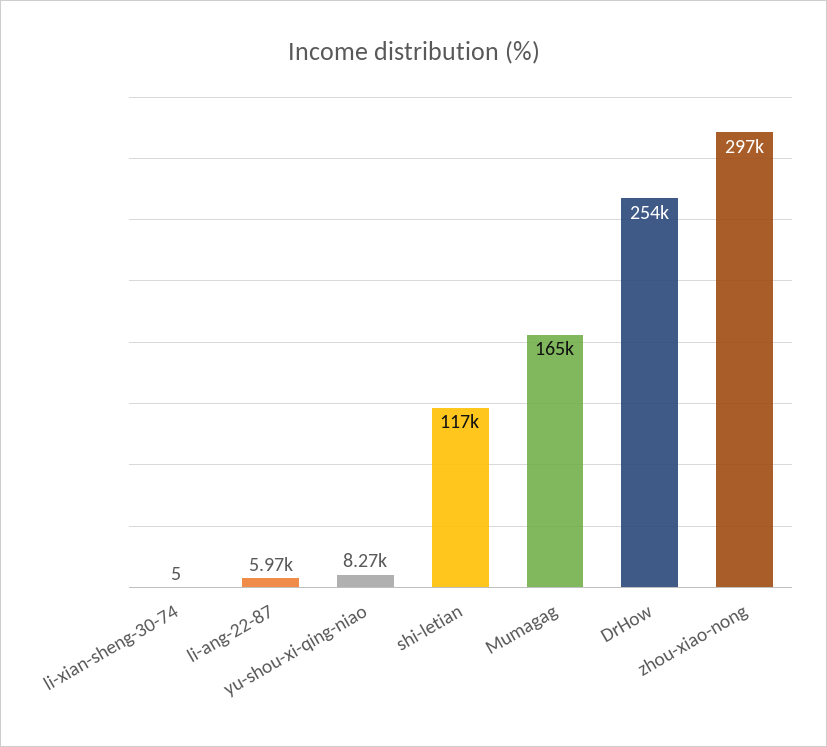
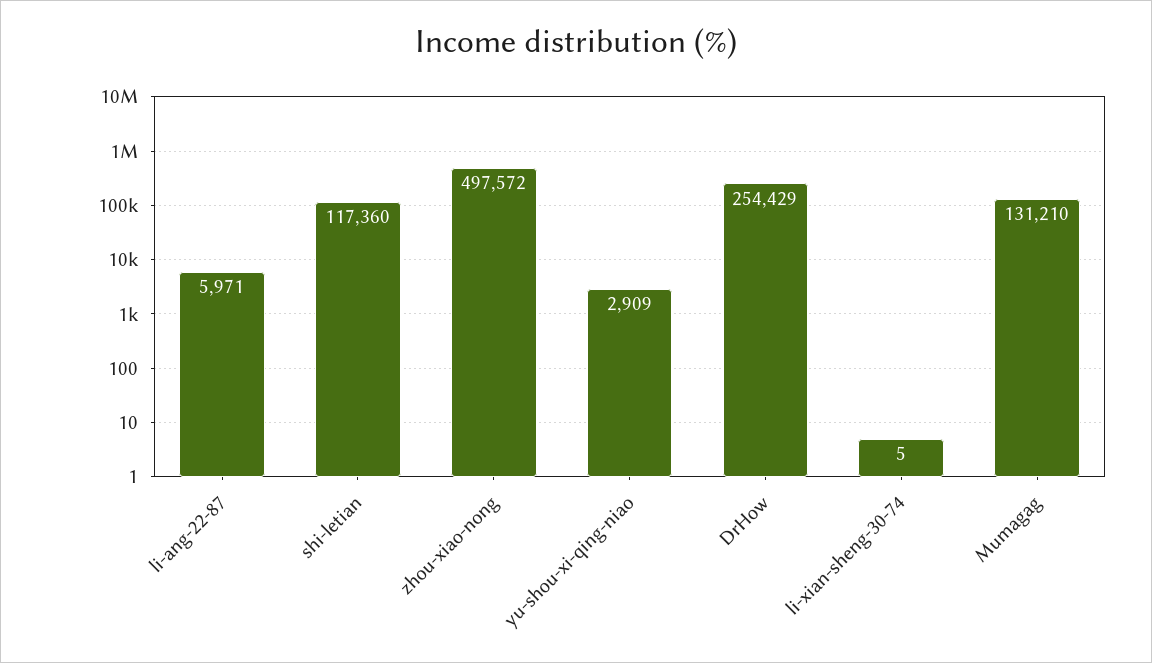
yu-shou-xi-qing-niao: 8270 -> 2909
Mumagag: 165000 -> 131210
zhou-xiao-nong: 297000 -> 497572

